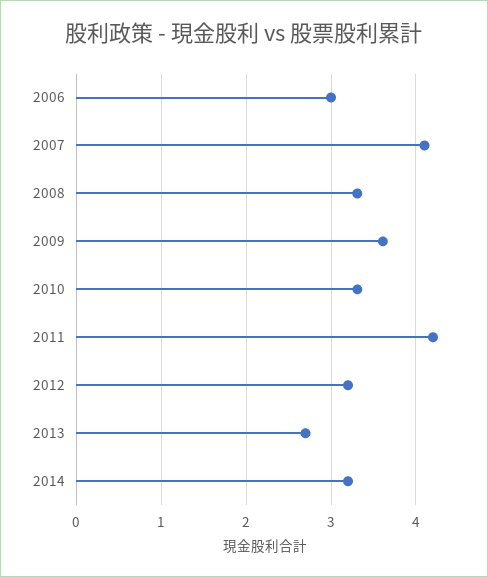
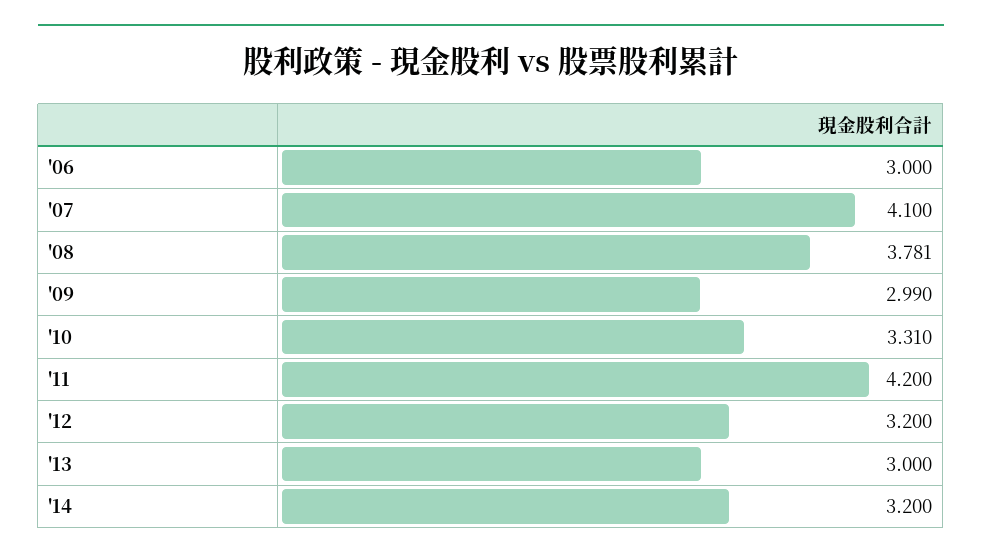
2008: 3.3 -> 3.781
2009: 3.6 -> 2.99
2013: 2.7 -> 3

